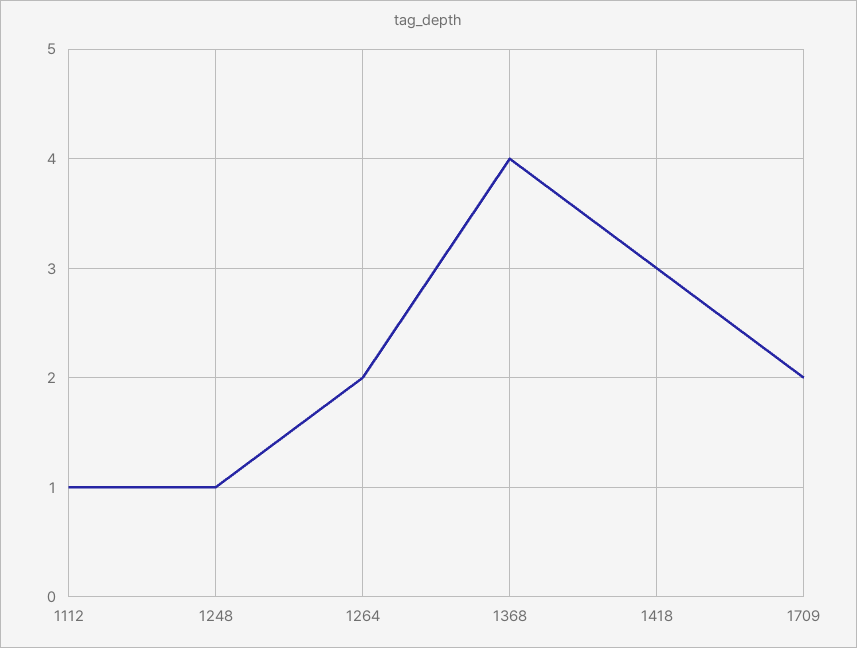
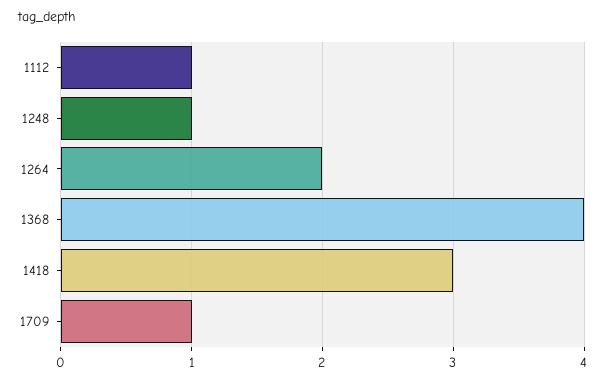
1709: 2 -> 1

